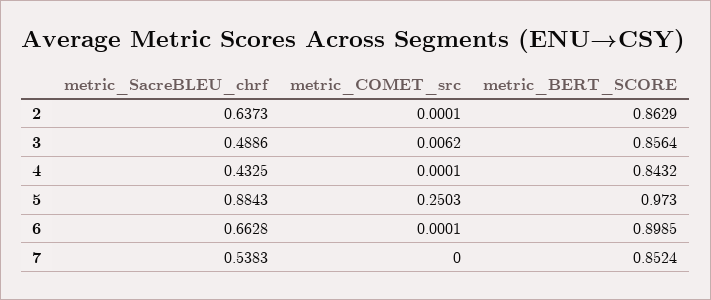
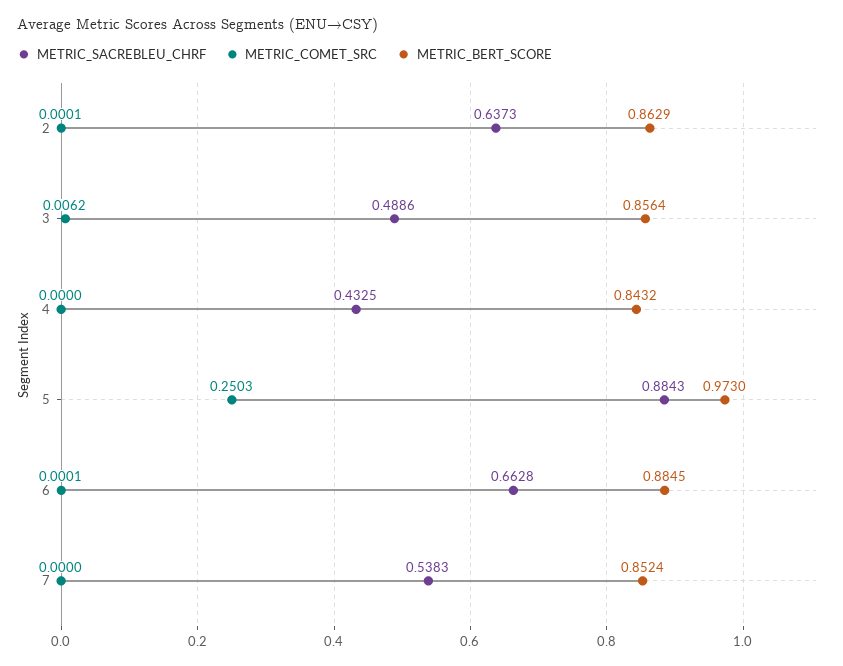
metric_COMET_src, 4: 0.0001 -> 0
metric_BERT_SCORE, 6: 0.8985 -> 0.8845

